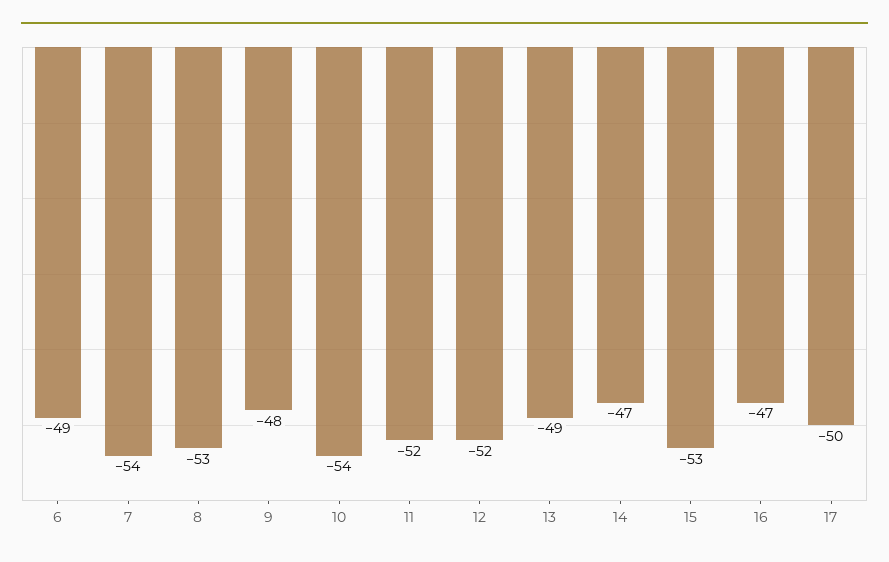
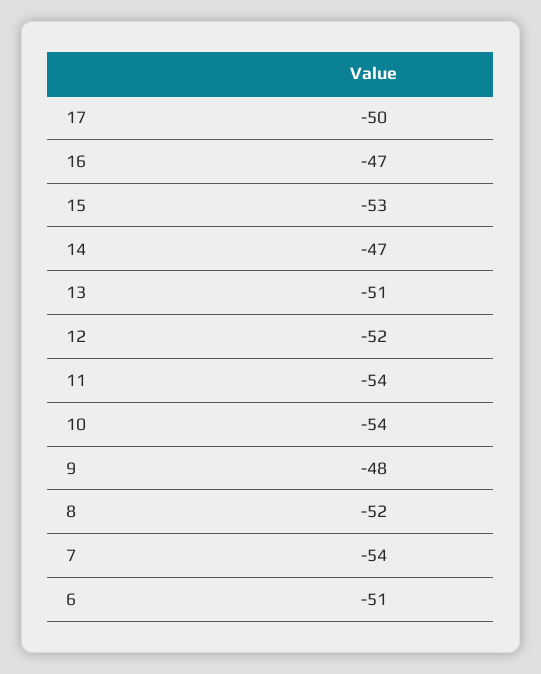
6: -49 -> -51
8: -53 -> -52
11: -52 -> -54
13: -49 -> -51

